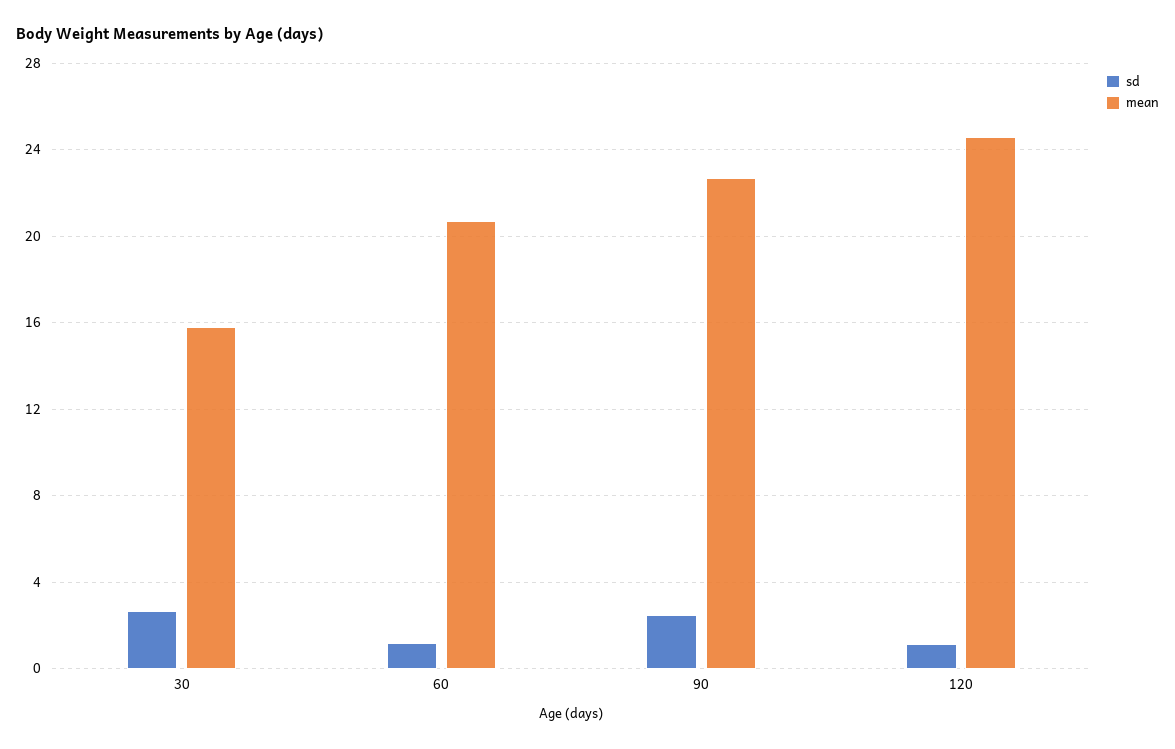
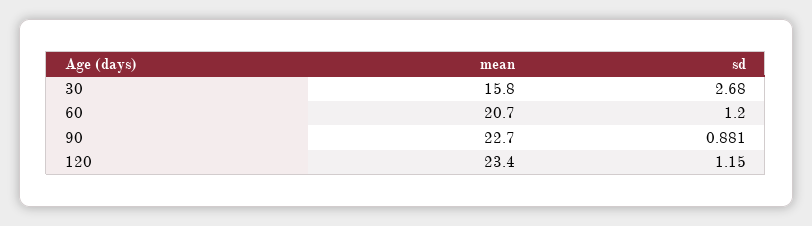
sd, 90: 2.5 -> 0.881
mean, 120: 24.5 -> 23.4

